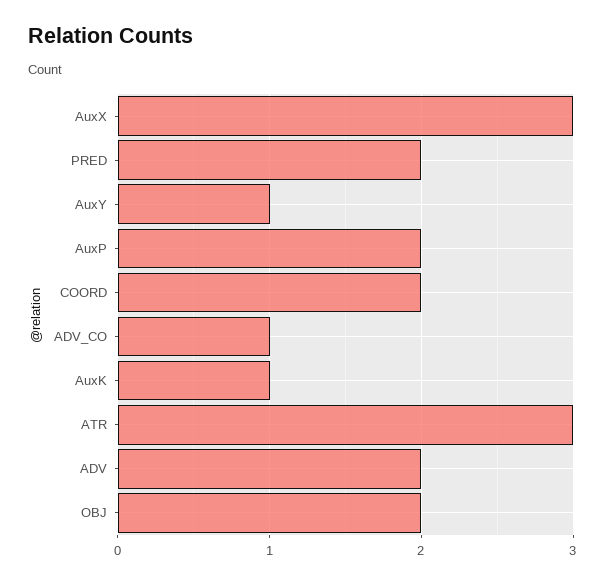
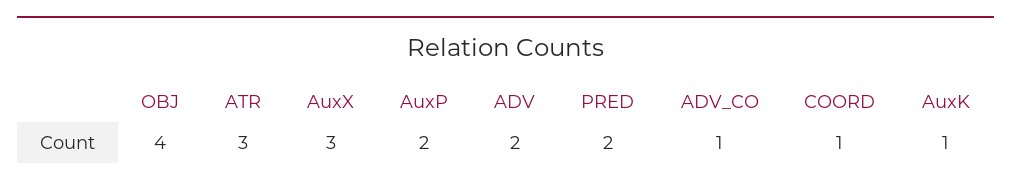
AuxY: 1 -> none
COORD: 2 -> 1
OBJ: 2 -> 4

